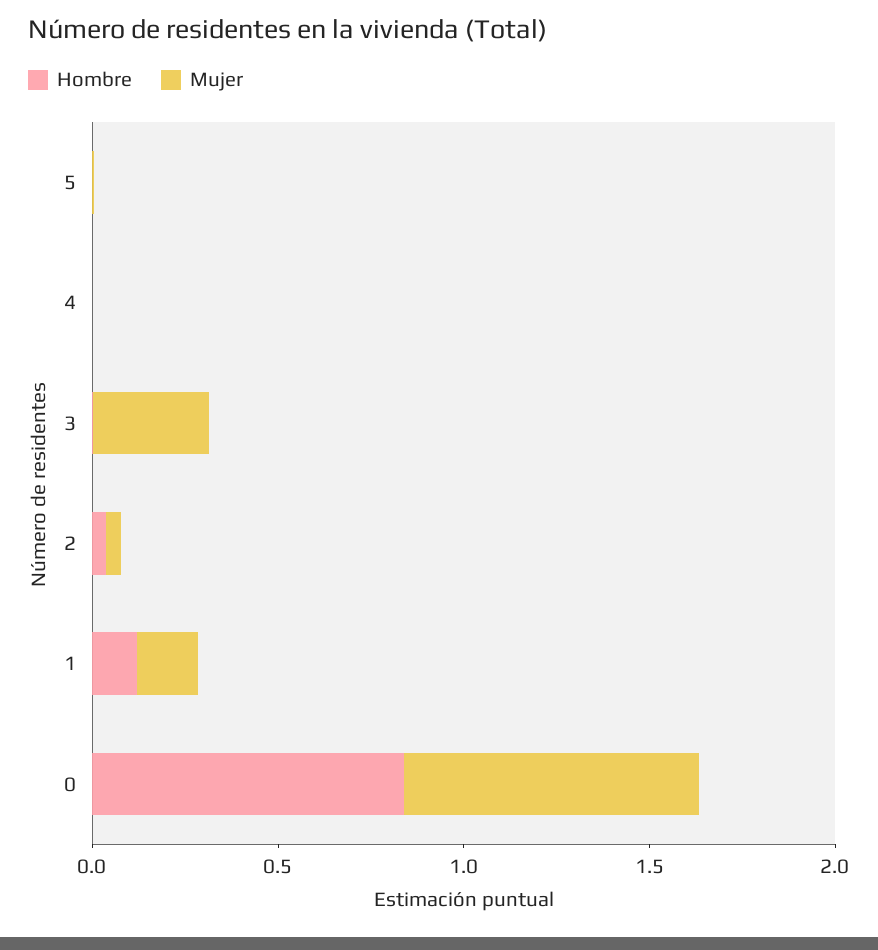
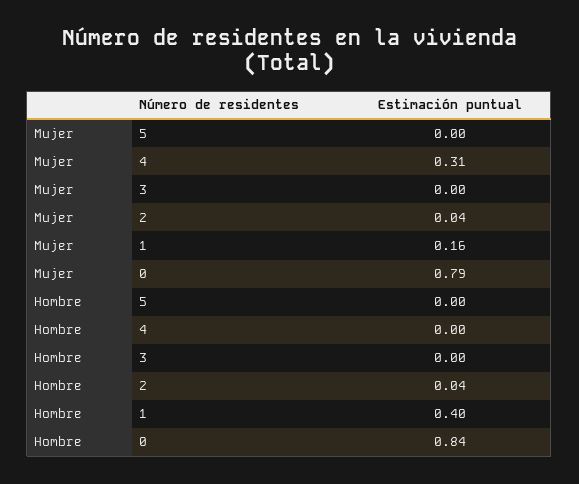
Mujer, 4: 0 -> 0.31
Mujer, 3: 0.3 -> 0
Hombre, 1: 0.1 -> 0.4

